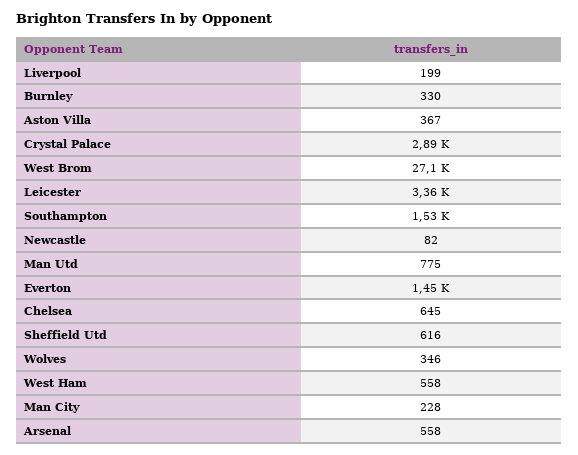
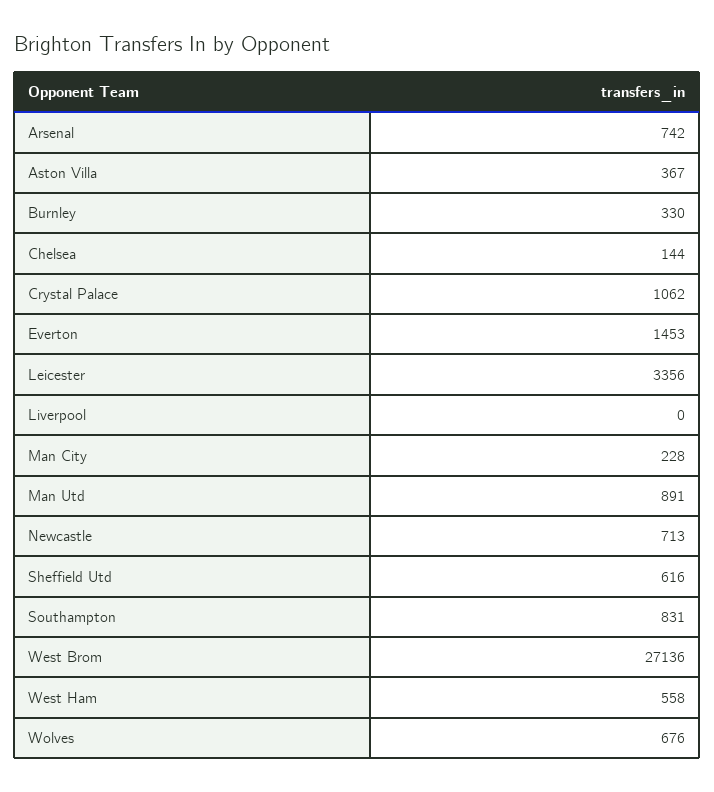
Liverpool: 199 -> 0
Crystal Palace: 2890 -> 1062
Southampton: 1530 -> 831
Newcastle: 82 -> 713
Man Utd: 775 -> 891
Chelsea: 645 -> 144
Wolves: 346 -> 676
Arsenal: 558 -> 742

